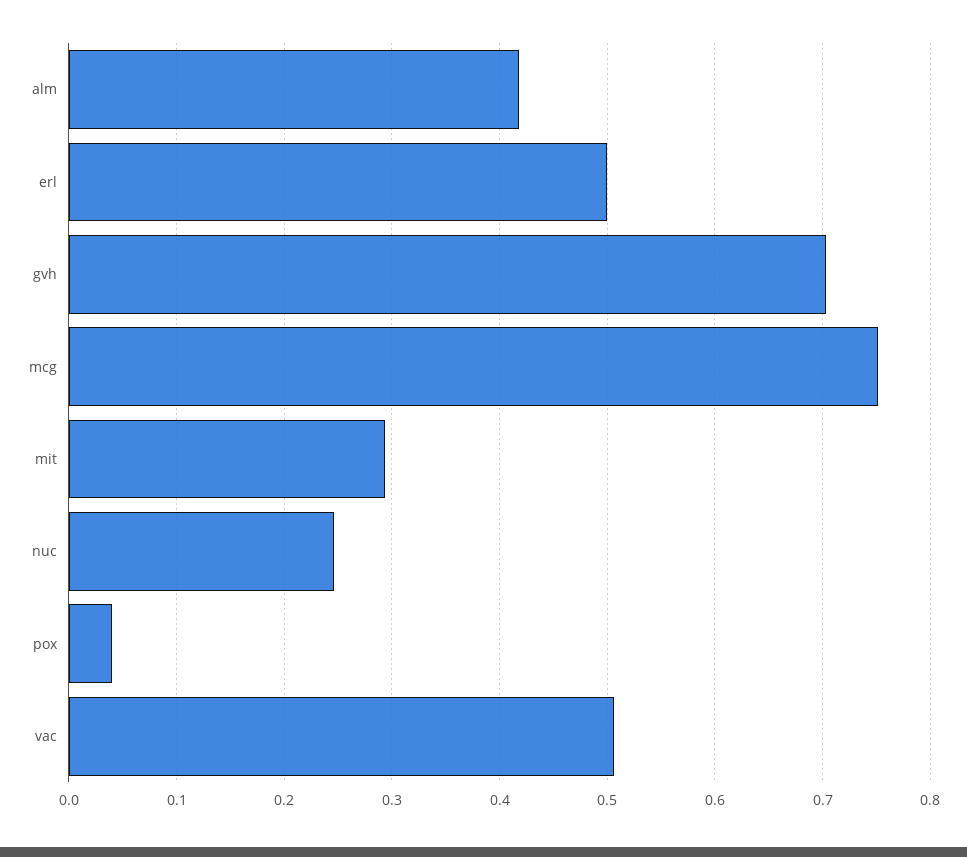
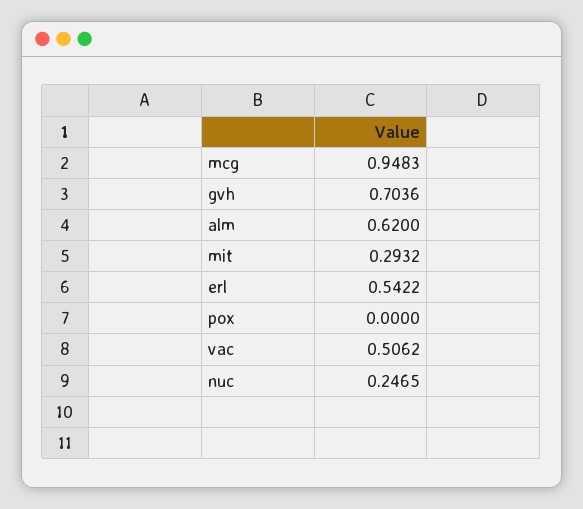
alm: 0.42 -> 0.62
erl: 0.5 -> 0.5422
mcg: 0.75 -> 0.9483
pox: 0.04 -> 0

